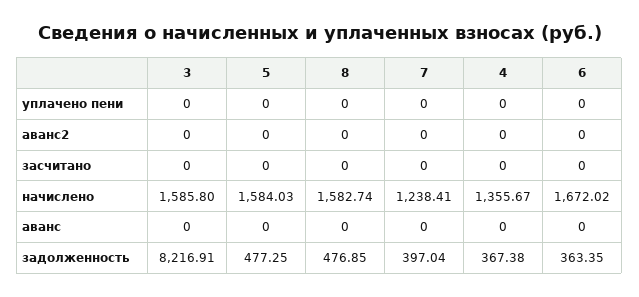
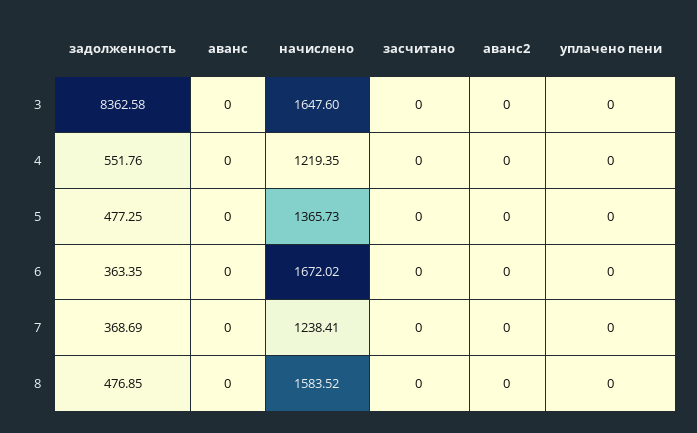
3, начислено: 1585.8 -> 1647.6
5, начислено: 1584.03 -> 1365.73
8, начислено: 1582.74 -> 1583.52
4, начислено: 1355.67 -> 1219.35
3, задолженность: 8216.91 -> 8362.58
7, задолженность: 397.04 -> 368.69
4, задолженность: 367.38 -> 551.76

